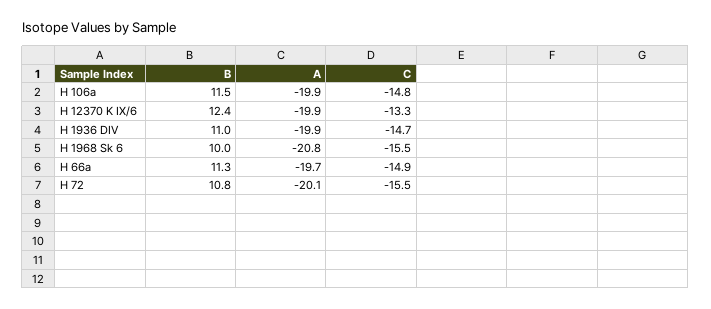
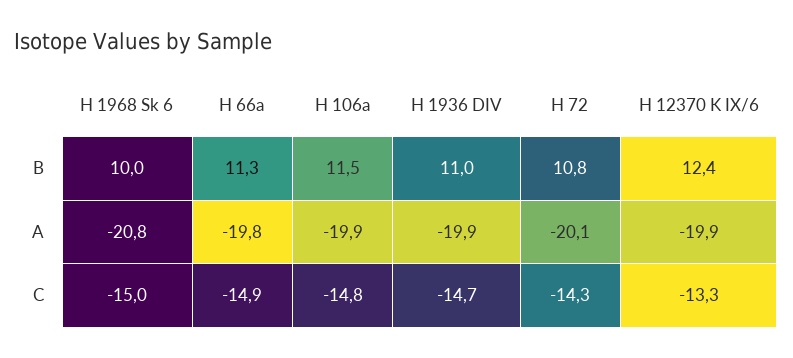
C, H 1968 Sk 6: -15.5 -> -15
A, H 66a: -19.7 -> -19.8
C, H 72: -15.5 -> -14.3

